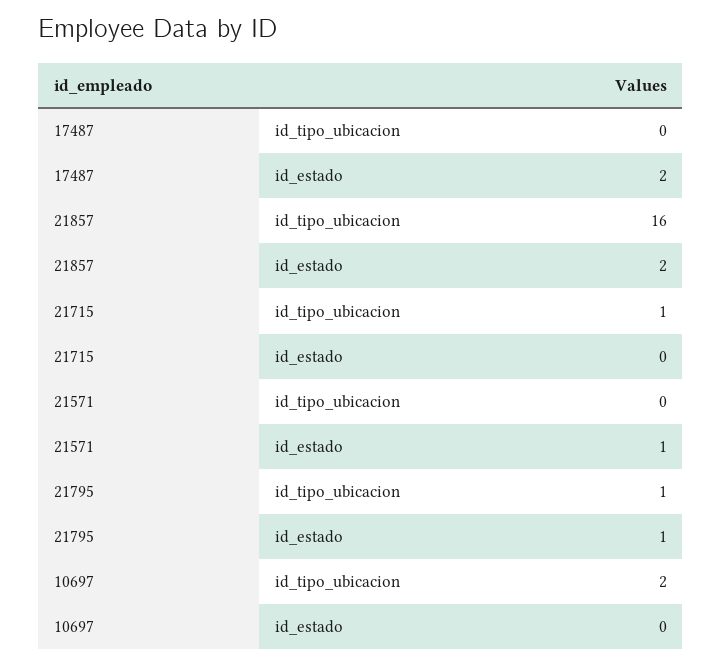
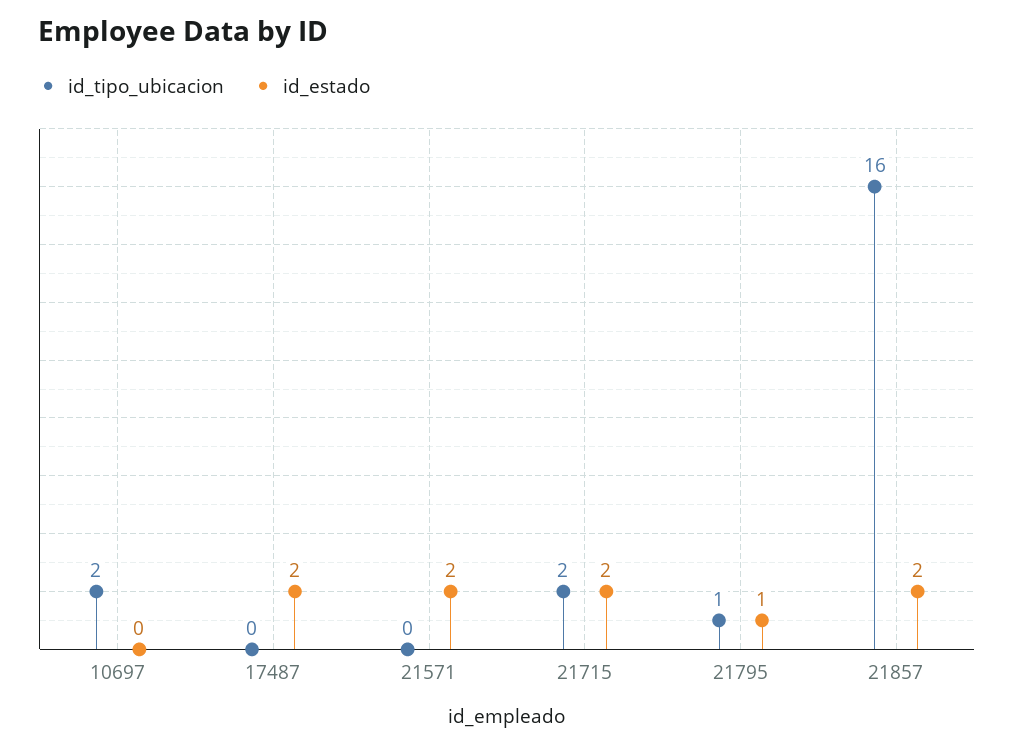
id_tipo_ubicacion, 21715: 1 -> 2
id_estado, 21715: 0 -> 2
id_estado, 21571: 1 -> 2

